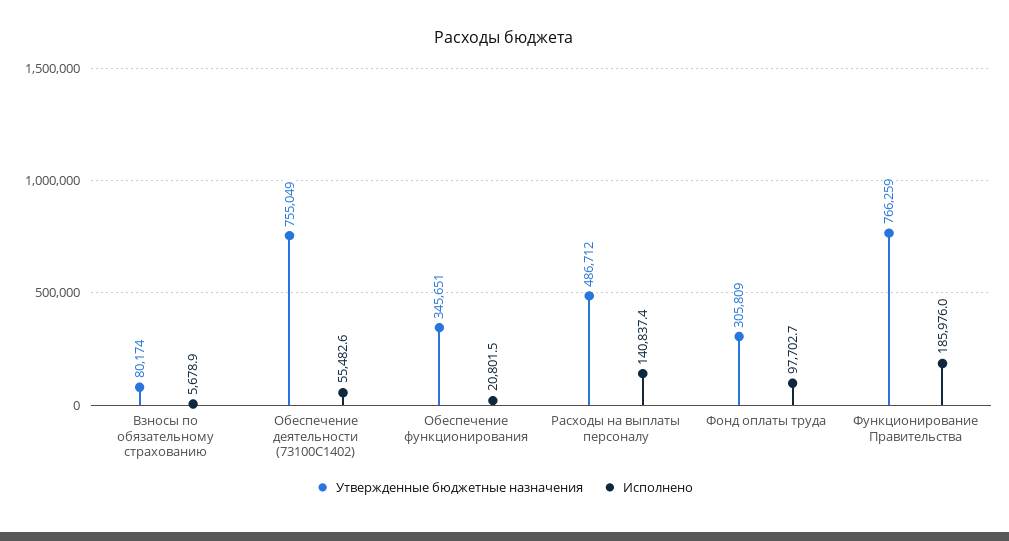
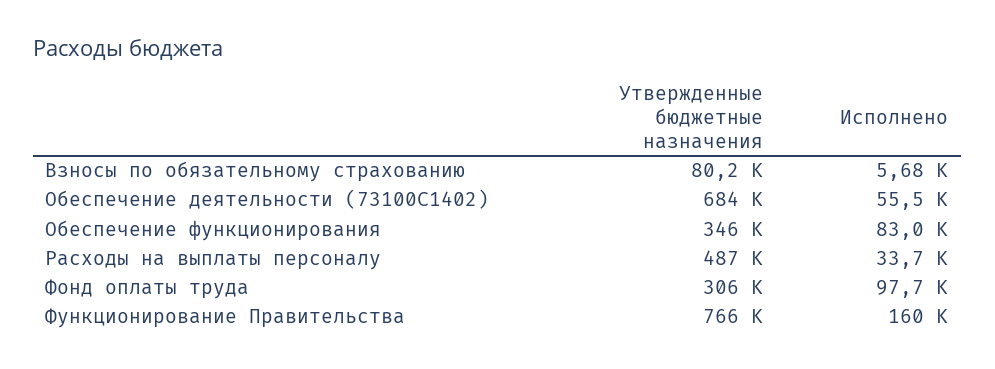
Утвержденные бюджетные назначения, Обеспечение деятельности (73100С1402): 755049 -> 684000
Исполнено, Обеспечение функционирования: 20801.5 -> 83000
Исполнено, Расходы на выплаты персоналу: 140837.4 -> 33700
Исполнено, Функционирование Правительства: 185976 -> 160000

